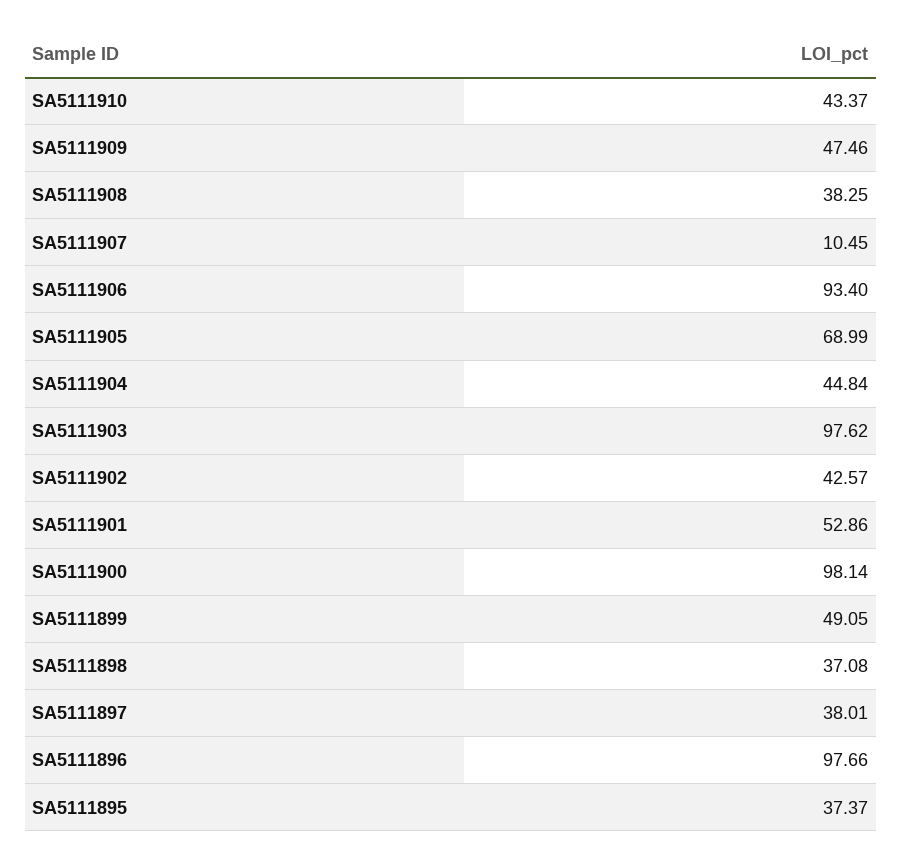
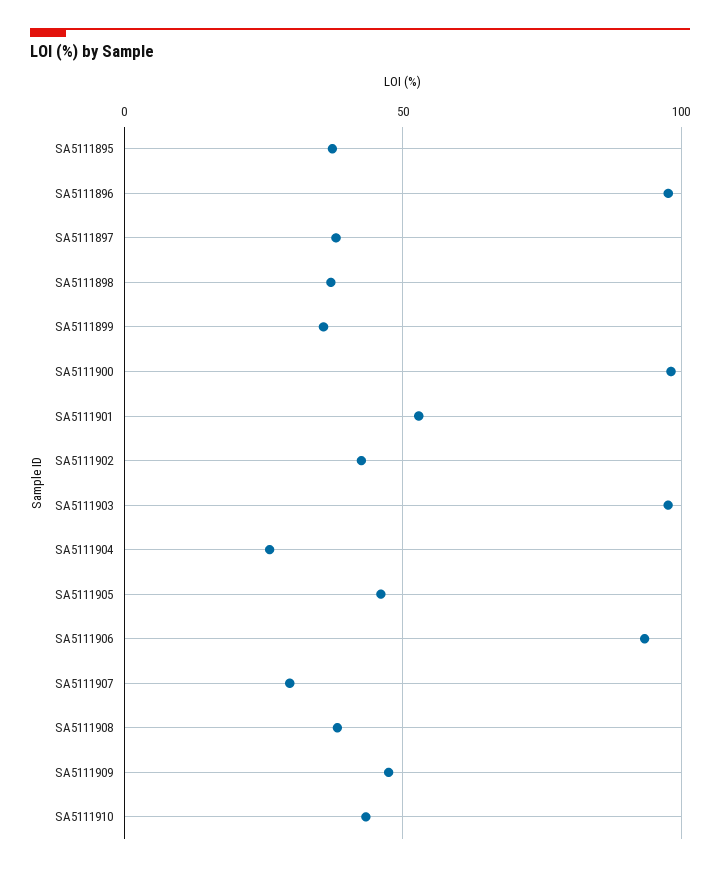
SA5111907: 10.45 -> 30
SA5111905: 68.99 -> 45
SA5111904: 44.84 -> 25
SA5111899: 49.05 -> 35

